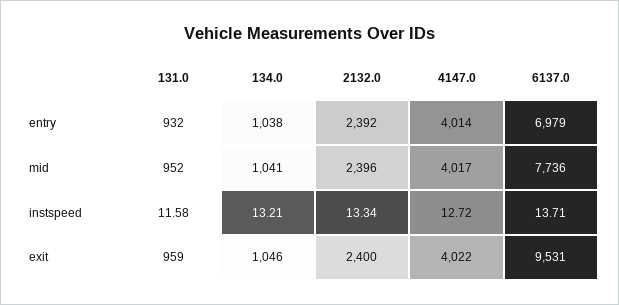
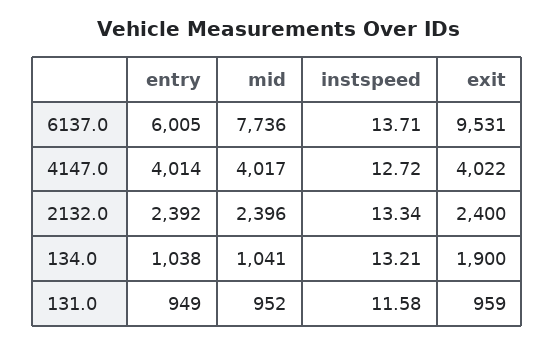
131.0, entry: 932 -> 949
6137.0, entry: 6979 -> 6005
134.0, exit: 1046 -> 1900

